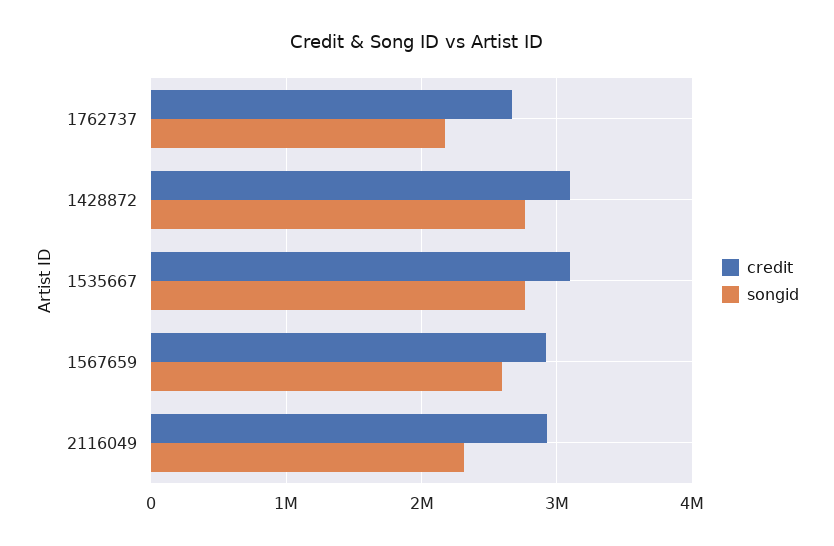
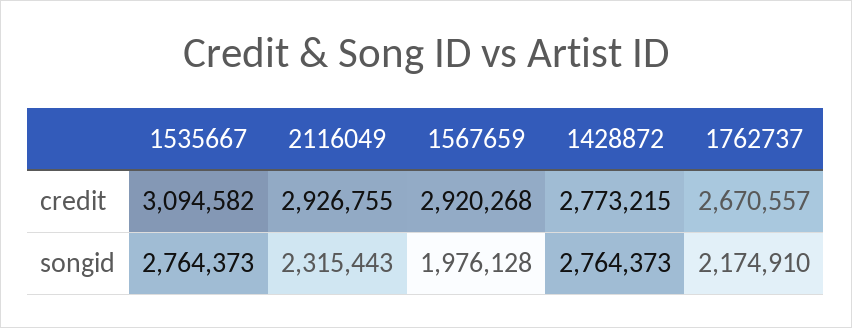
credit, 1428872: 3100000 -> 2773215
songid, 1567659: 2600000 -> 1976128

